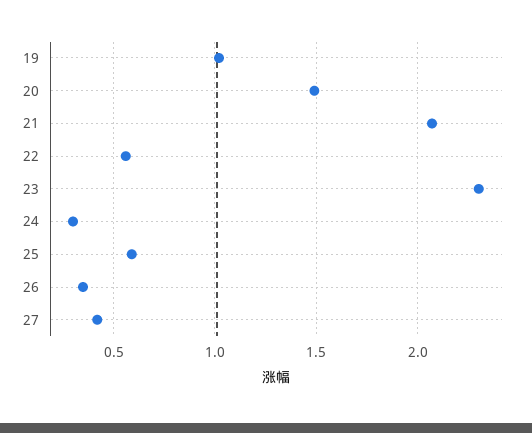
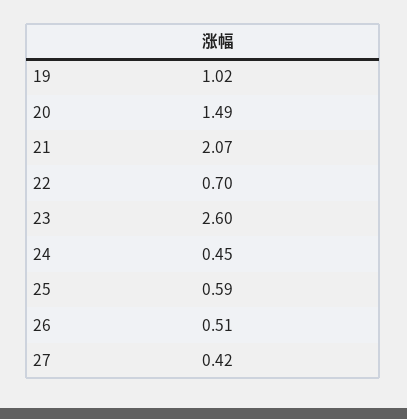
22: 0.55 -> 0.7
23: 2.3 -> 2.6
24: 0.3 -> 0.45
26: 0.35 -> 0.51

